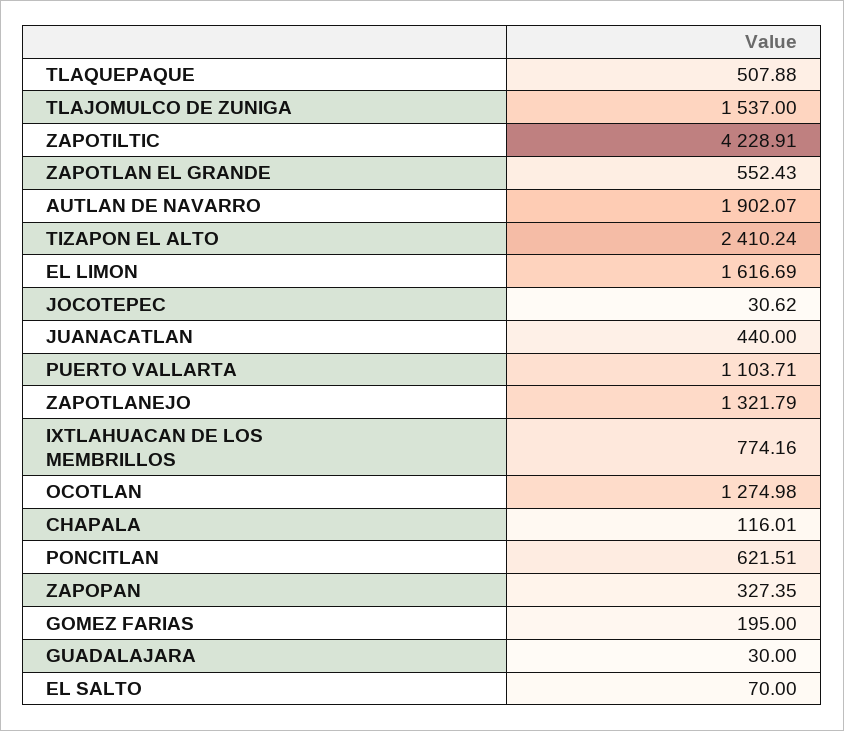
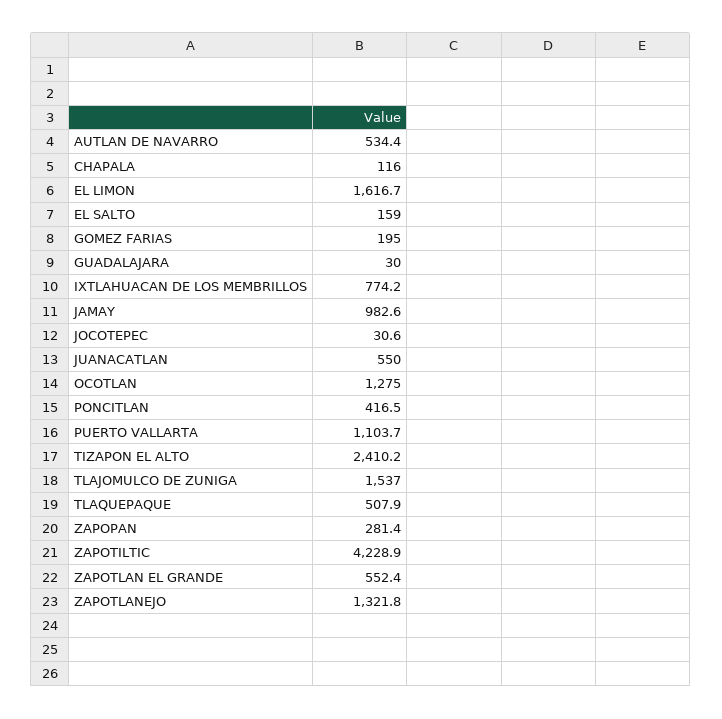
AUTLAN DE NAVARRO: 1902.07 -> 534.4
JUANACATLAN: 440 -> 550
PONCITLAN: 621.51 -> 416.5
ZAPOPAN: 327.35 -> 281.4
EL SALTO: 70 -> 159
JAMAY: none -> 982.6

